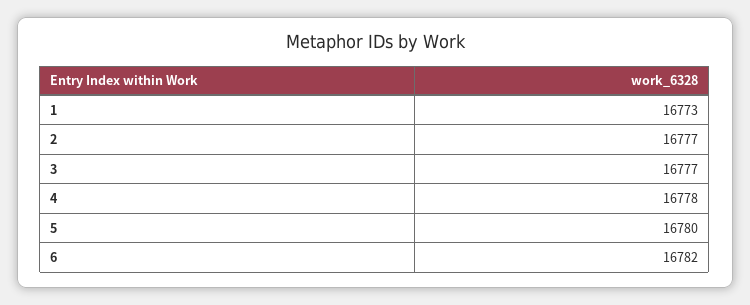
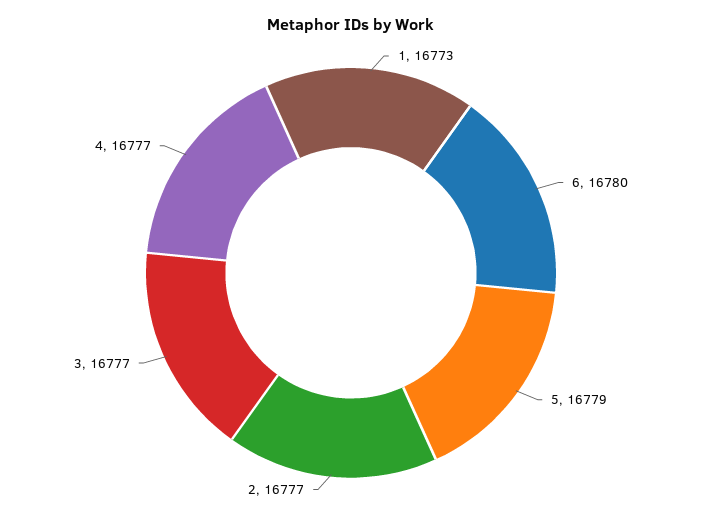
4: 16778 -> 16777
5: 16780 -> 16779
6: 16782 -> 16780

